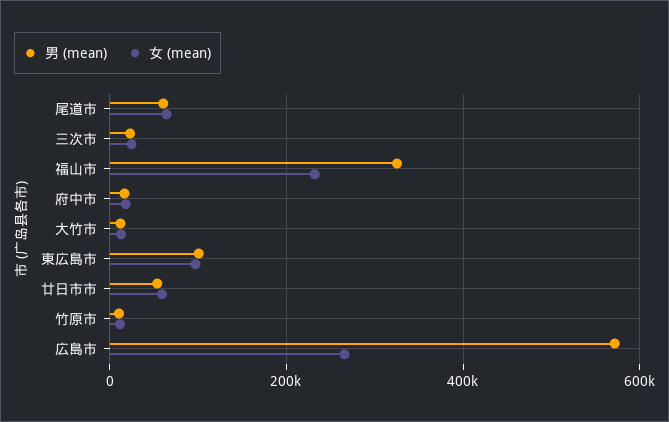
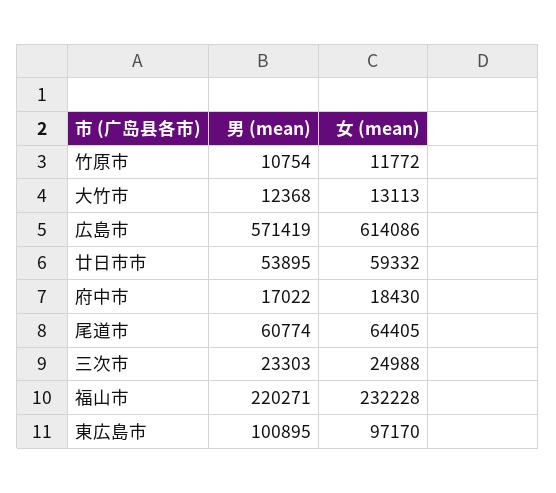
男 (mean), 福山市: 320000 -> 220271
女 (mean), 広島市: 260000 -> 614086

